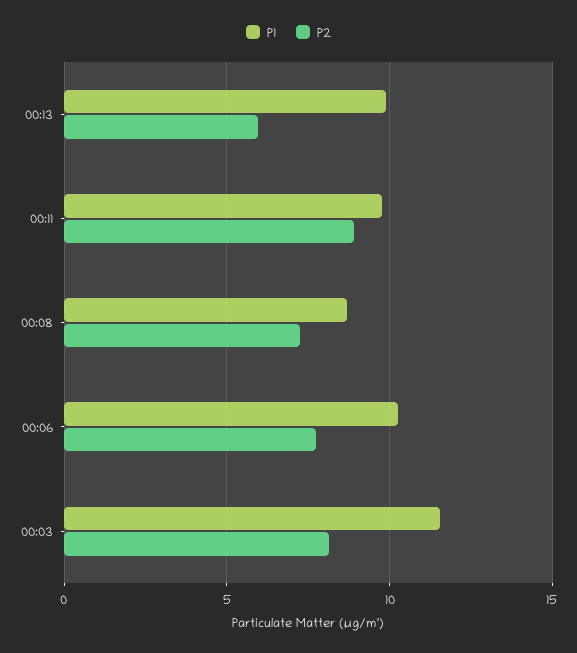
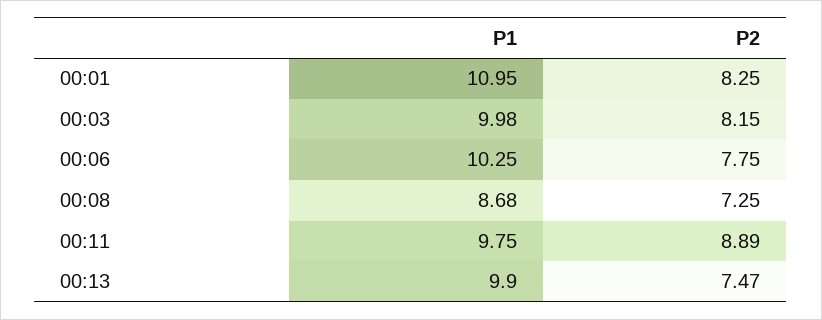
P2, 00:13: 6 -> 7.47
P1, 00:03: 11.5 -> 9.98
P1, 00:01: none -> 10.95
P2, 00:01: none -> 8.25

